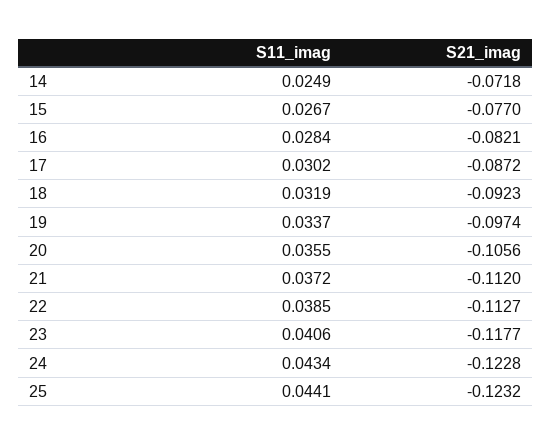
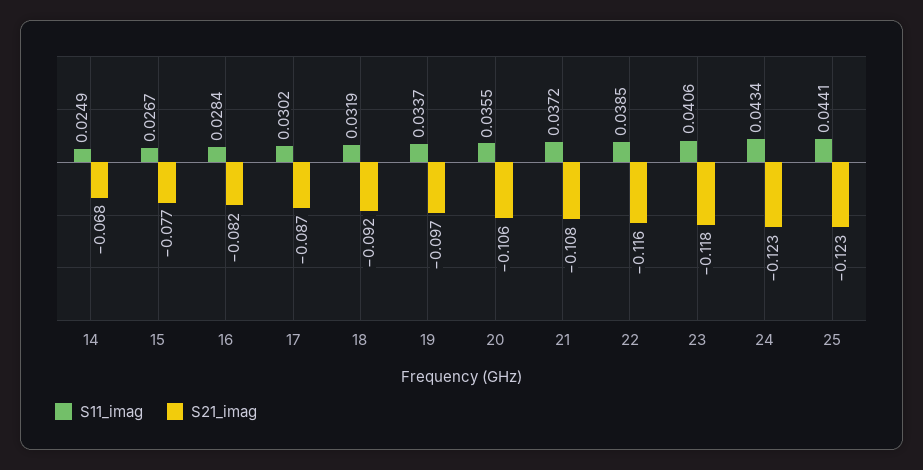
S21_imag, 14: -0.0718 -> -0.068
S21_imag, 21: -0.112 -> -0.108
S21_imag, 22: -0.1127 -> -0.116

